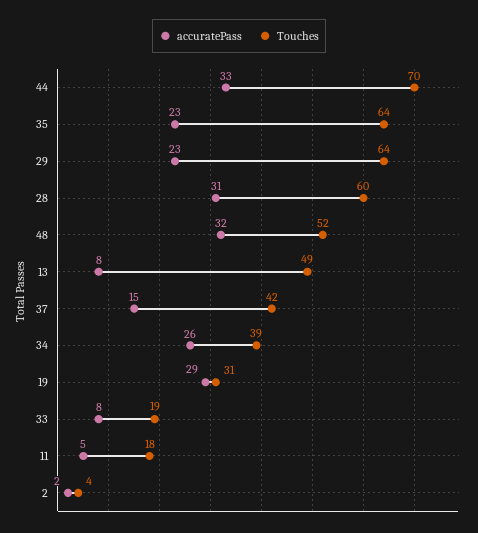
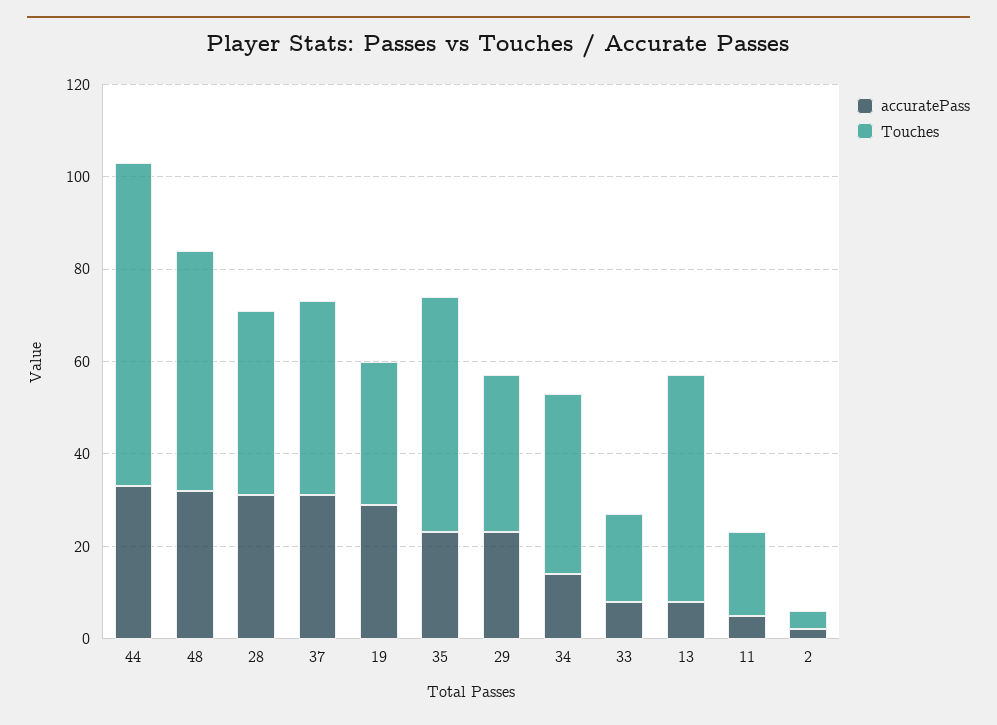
Touches, 35: 64 -> 50
Touches, 29: 64 -> 35
Touches, 28: 60 -> 40
accuratePass, 37: 15 -> 30
accuratePass, 34: 26 -> 15

